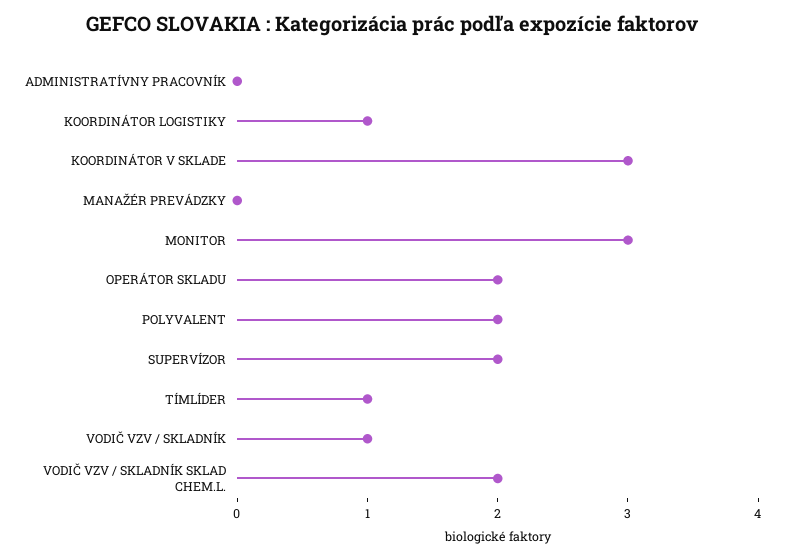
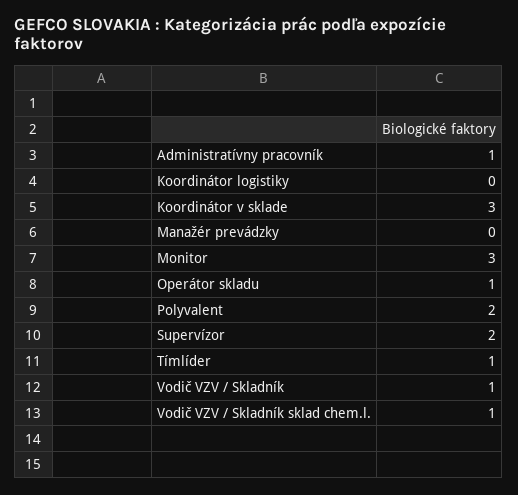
ADMINISTRATÍVNY PRACOVNÍK: 0 -> 1
KOORDINÁTOR LOGISTIKY: 1 -> 0
OPERÁTOR SKLADU: 2 -> 1
VODIČ VZV / SKLADNÍK SKLAD CHEM.L.: 2 -> 1

